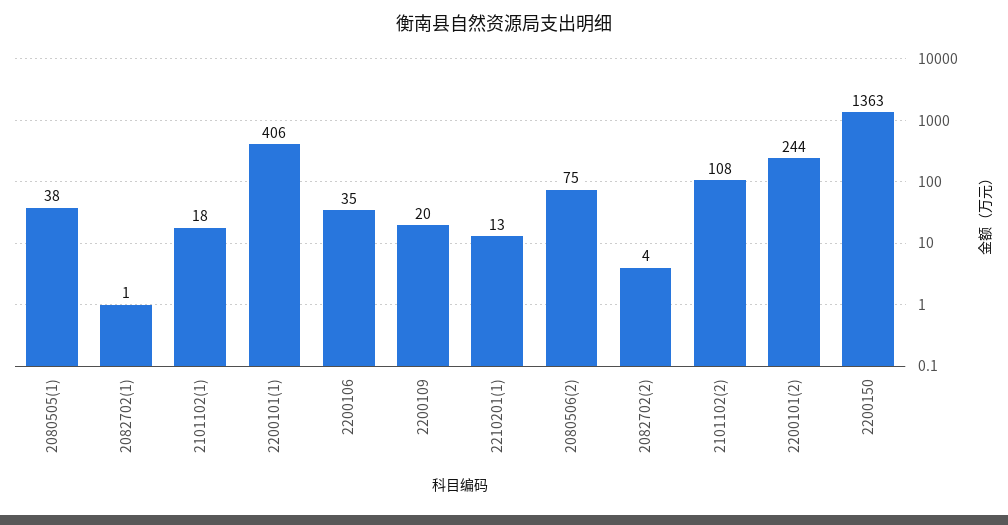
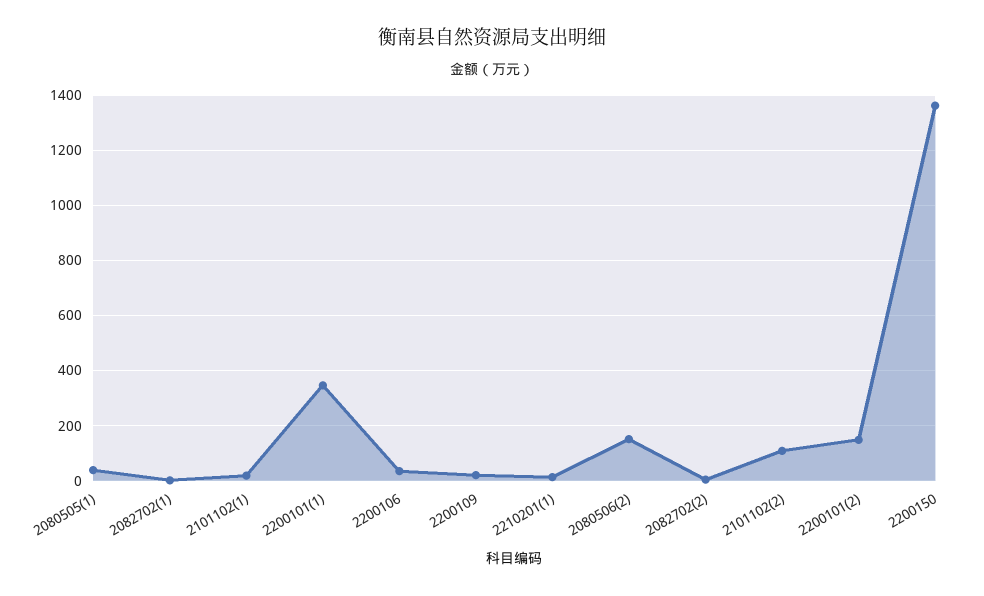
2200101(1): 406 -> 350
2080506(2): 75 -> 150
2200101(2): 244 -> 150

